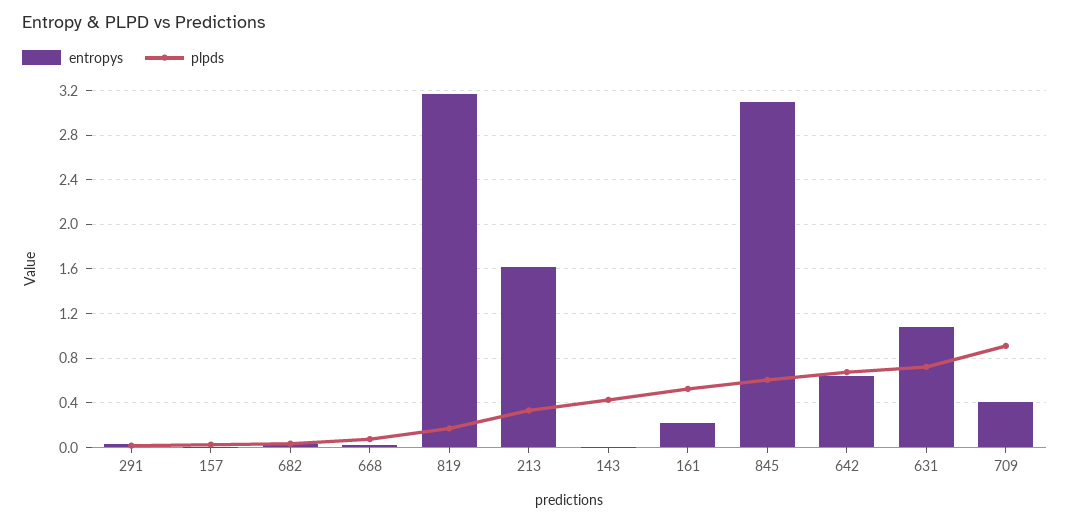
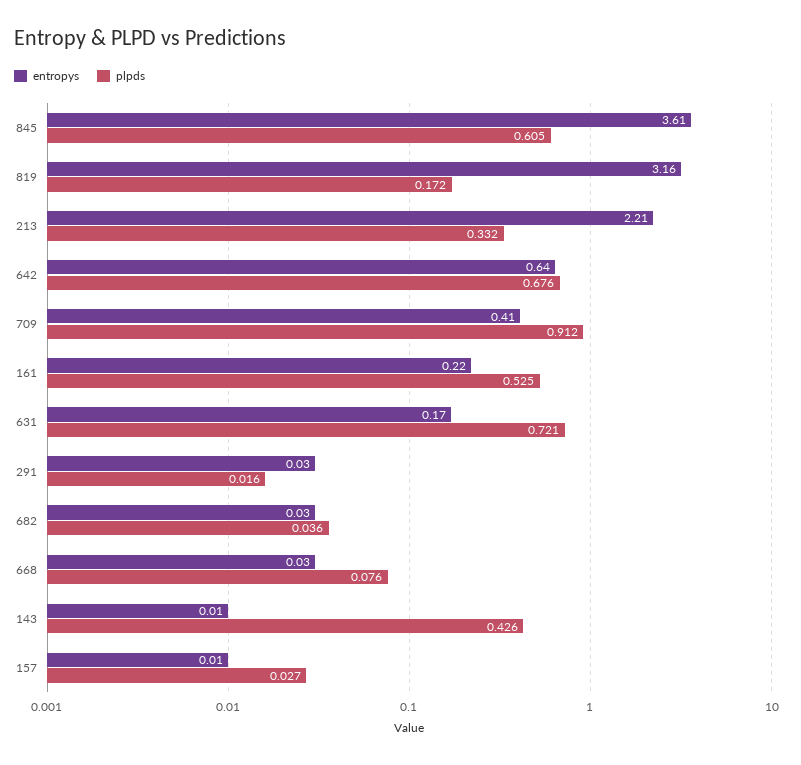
entropys, 213: 1.6 -> 2.21
entropys, 845: 3.1 -> 3.61
entropys, 631: 1.1 -> 0.17

